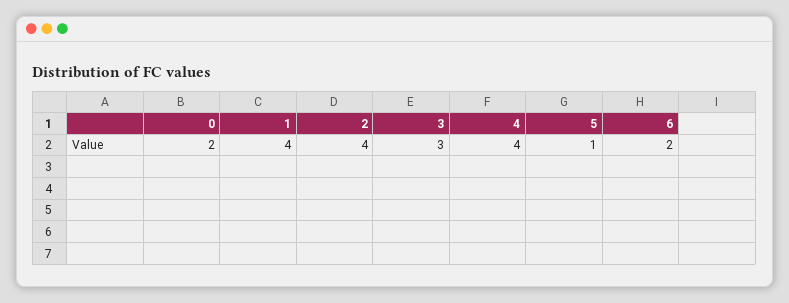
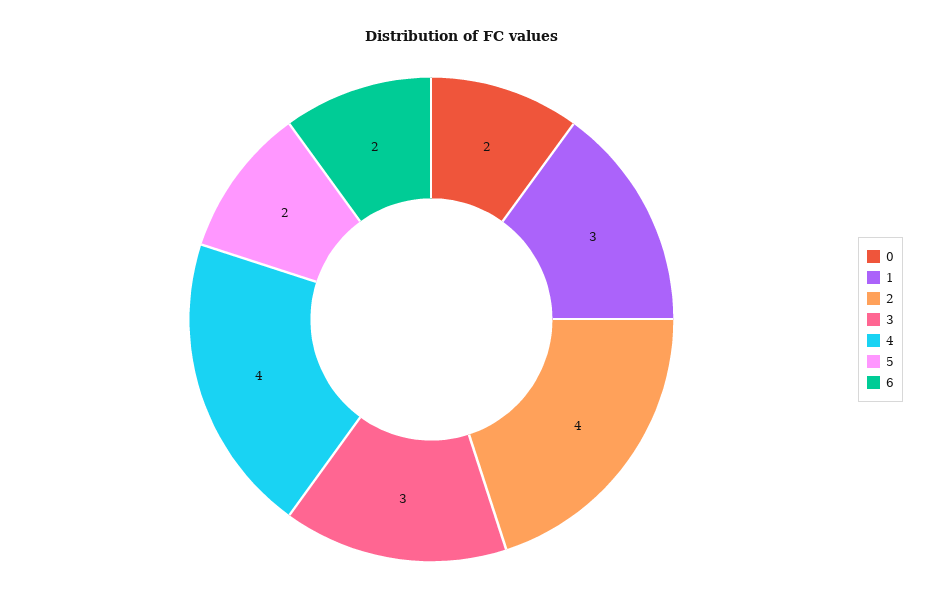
1: 4 -> 3
5: 1 -> 2

